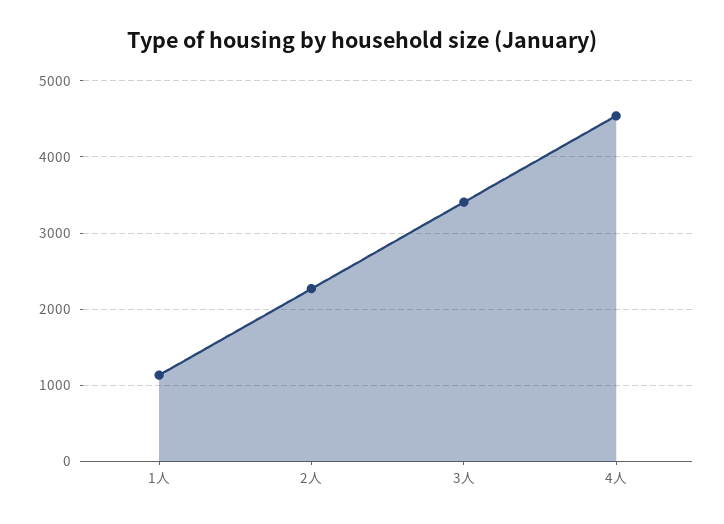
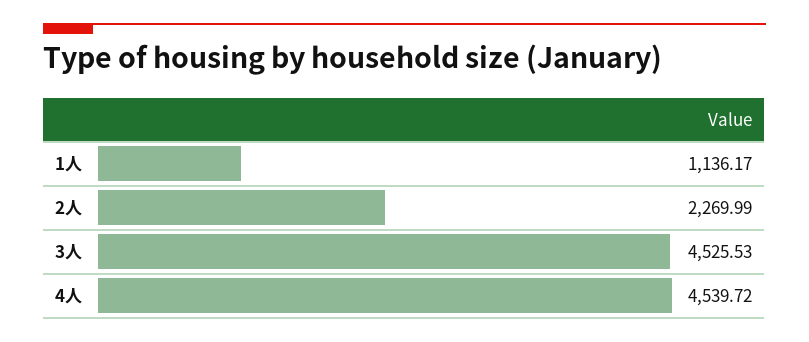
3人: 3400 -> 4525.53

